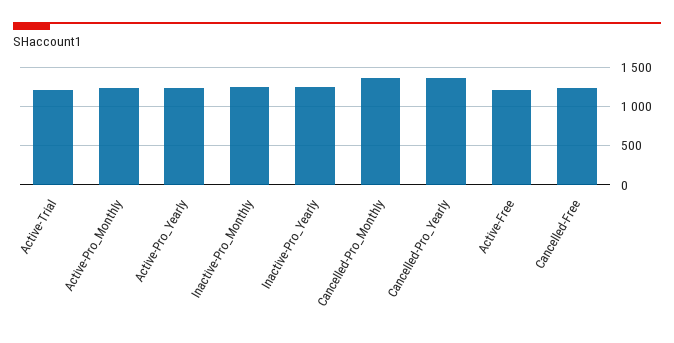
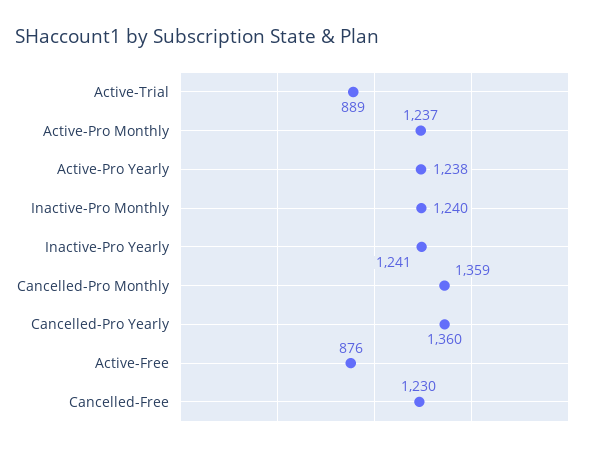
Active-Trial: 1200 -> 889
Active-Free: 1200 -> 876

